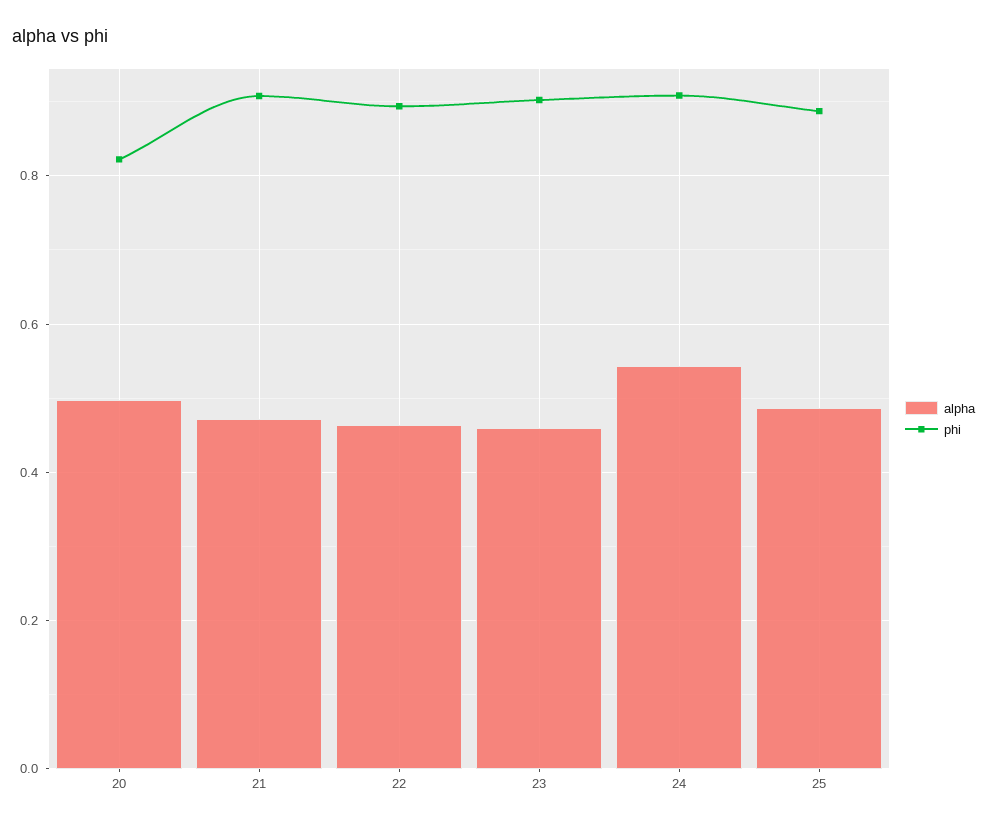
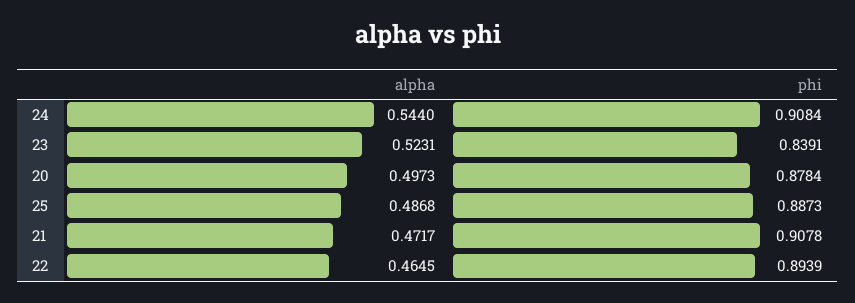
phi, 20: 0.82 -> 0.8784
alpha, 23: 0.46 -> 0.5231
phi, 23: 0.9 -> 0.8391

